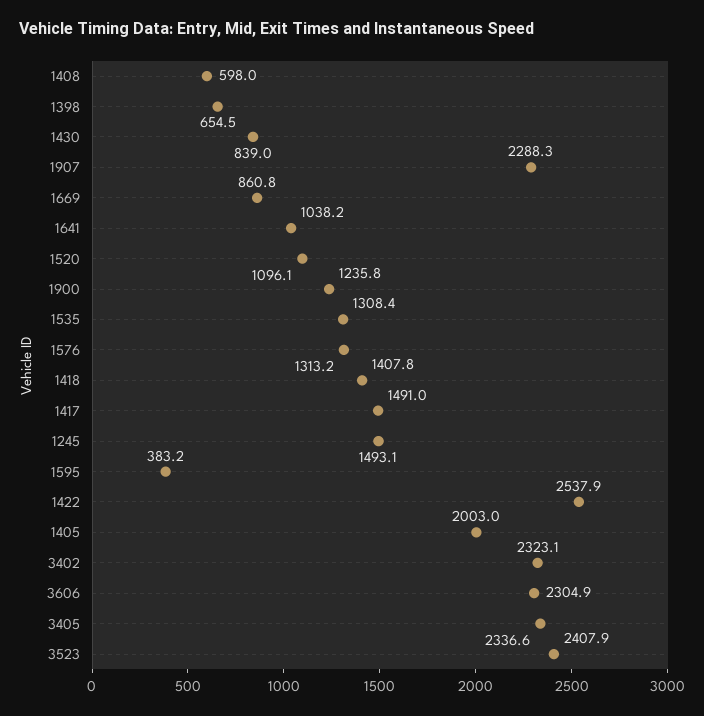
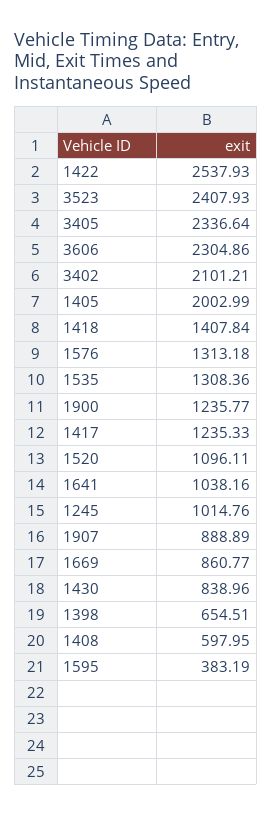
1907: 2288.3 -> 888.89
1417: 1491 -> 1235.33
1245: 1493.1 -> 1014.76
3402: 2323.1 -> 2101.21

